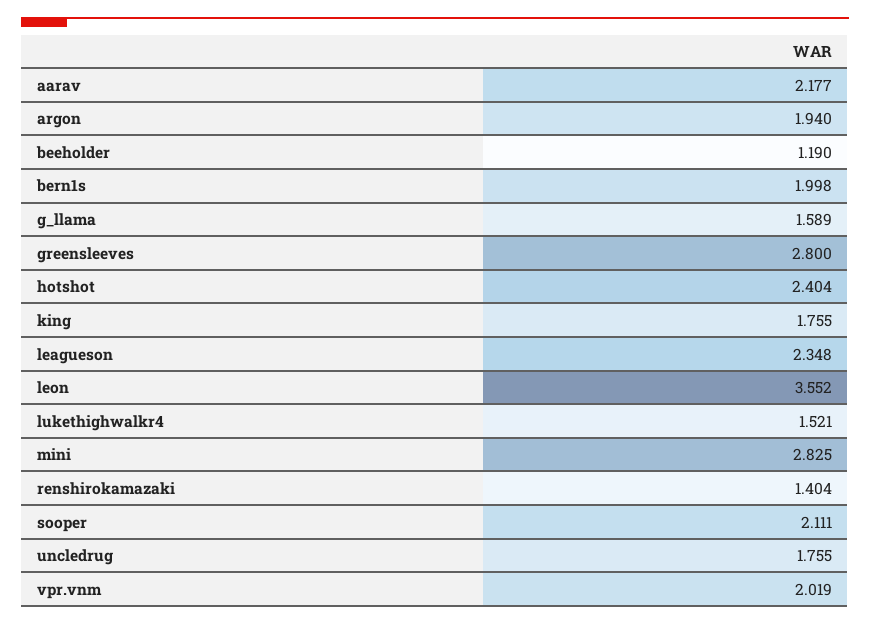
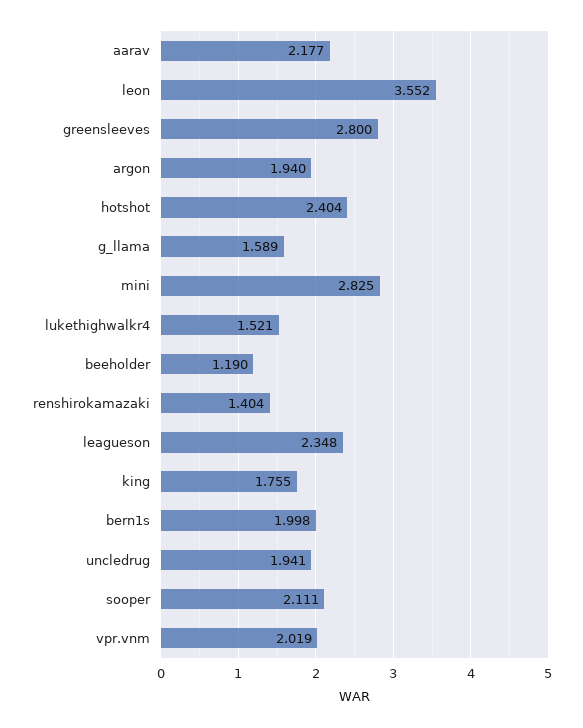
uncledrug: 1.755 -> 1.941

